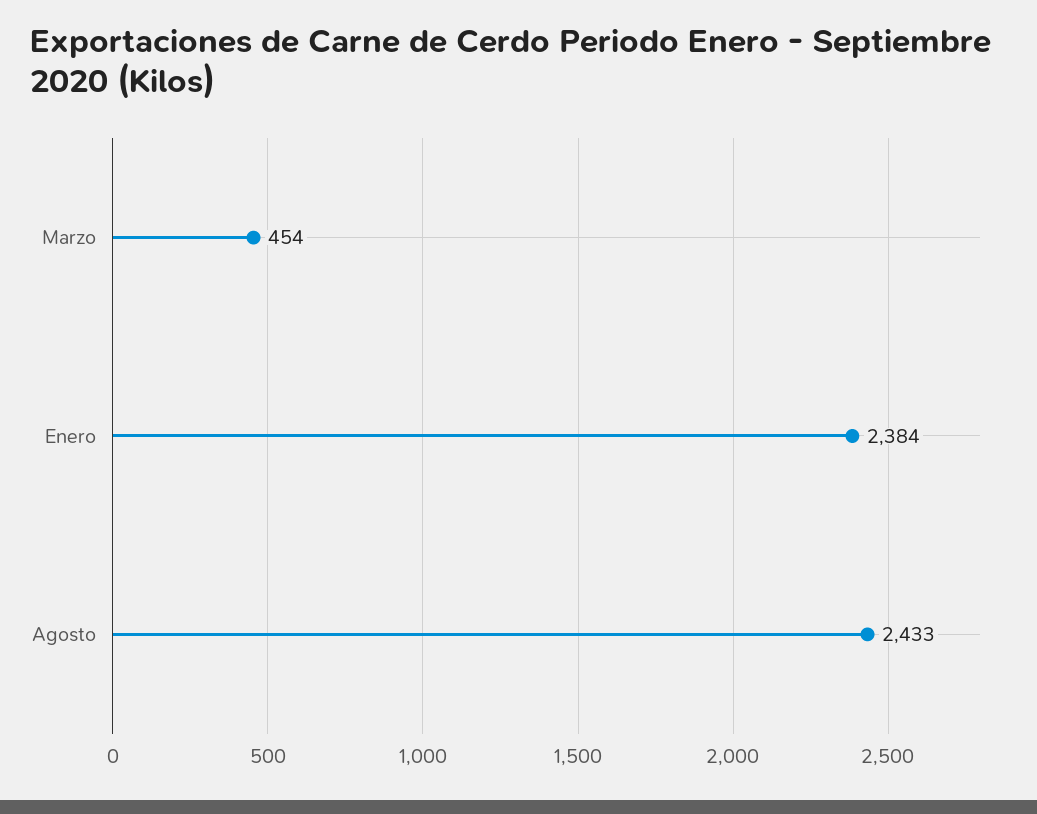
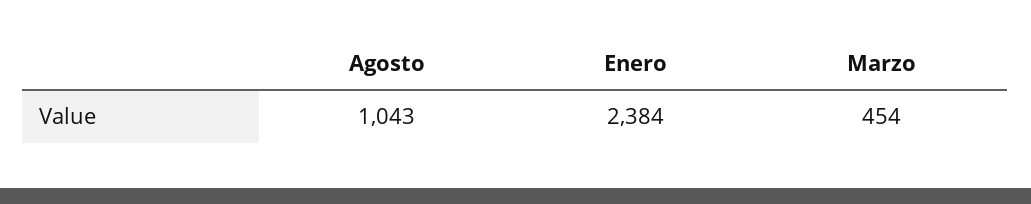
Agosto: 2433 -> 1043

